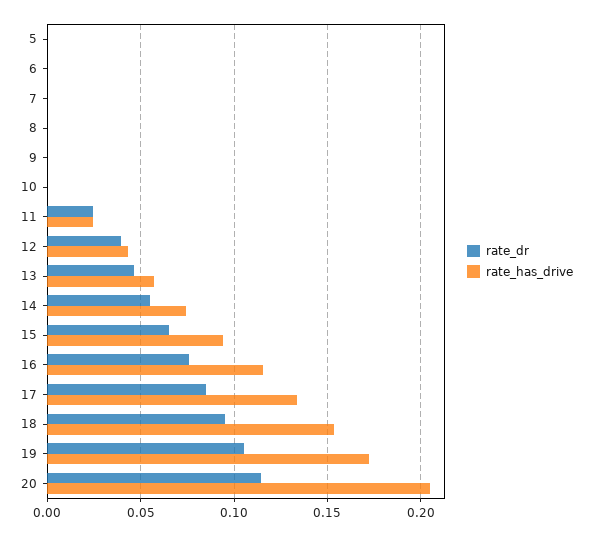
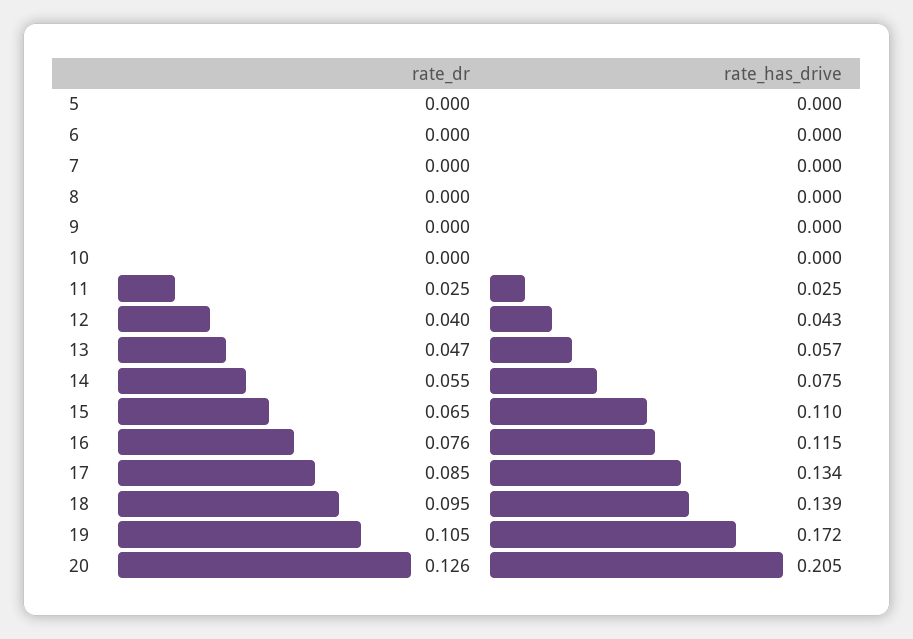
rate_has_drive, 15: 0.095 -> 0.11
rate_has_drive, 18: 0.155 -> 0.139
rate_dr, 20: 0.115 -> 0.126

